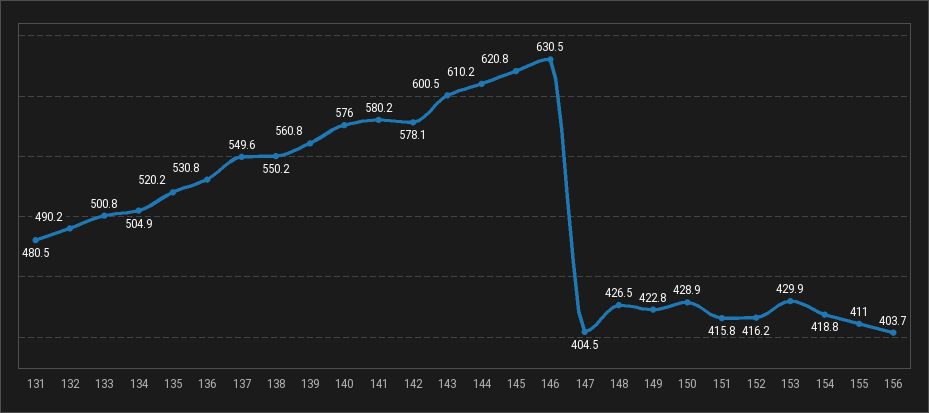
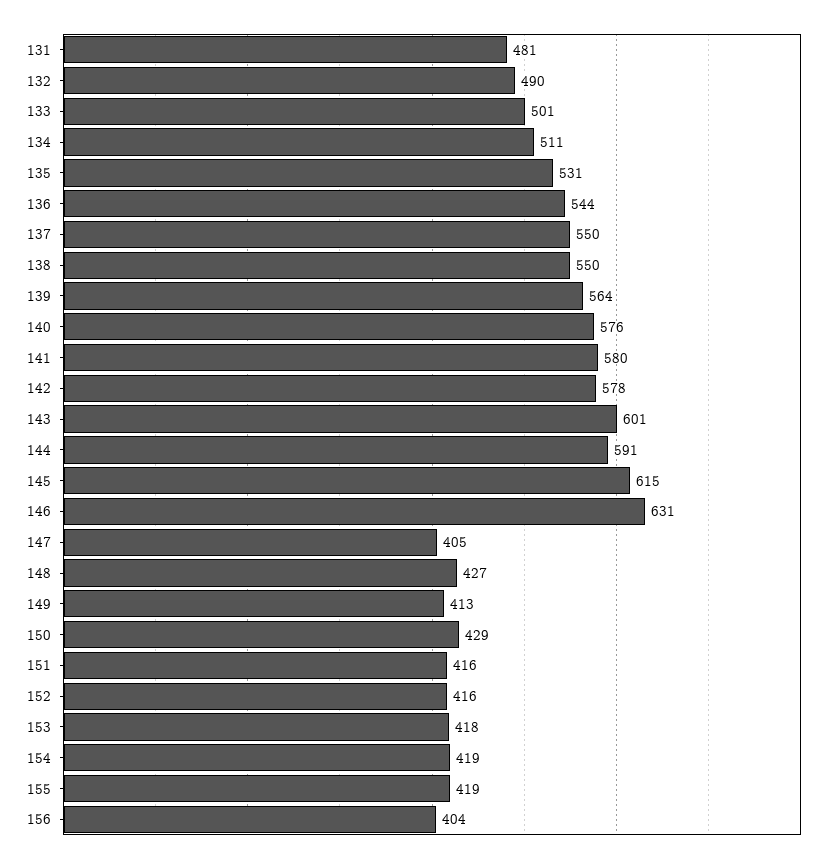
134: 504.9 -> 511
135: 520.2 -> 531
136: 530.8 -> 544
139: 560.8 -> 564
144: 610.2 -> 591
145: 620.8 -> 615
149: 422.8 -> 413
153: 429.9 -> 418
155: 411 -> 419

